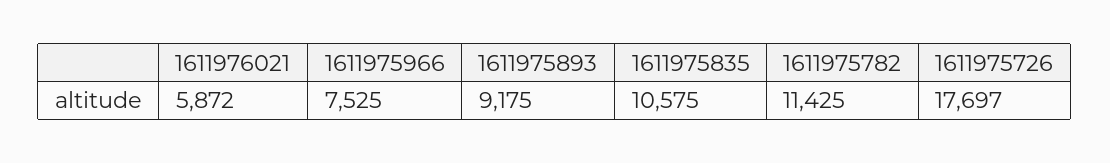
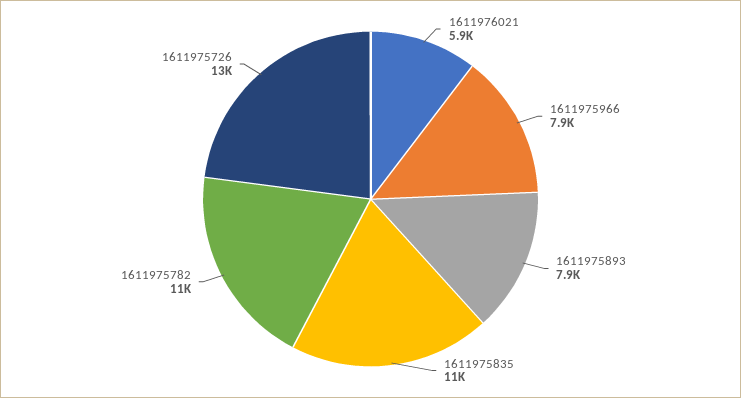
1611975966: 7525 -> 7900
1611975893: 9175 -> 7900
1611975726: 17697 -> 13000

